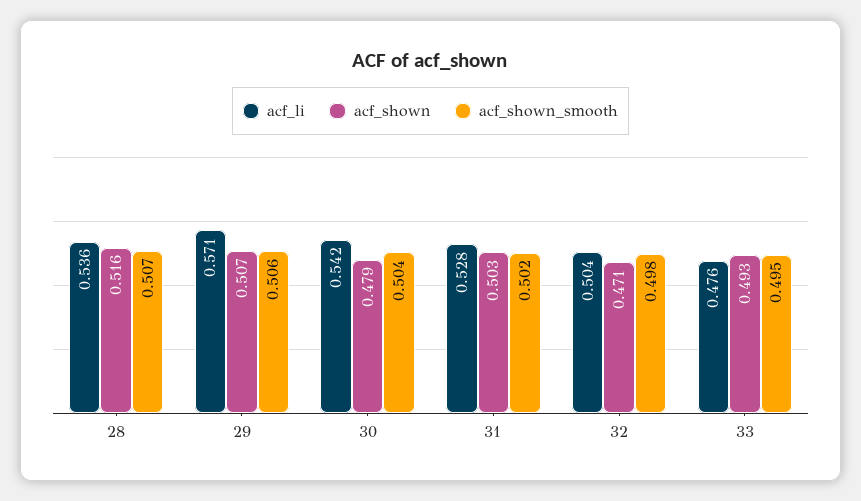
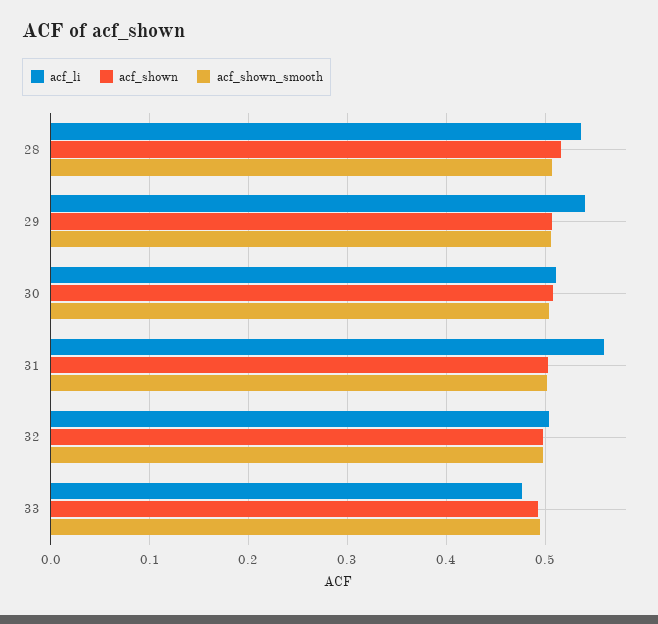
acf_li, 29: 0.571 -> 0.54
acf_li, 30: 0.542 -> 0.51
acf_shown, 30: 0.479 -> 0.51
acf_li, 31: 0.528 -> 0.56
acf_shown, 32: 0.471 -> 0.5

